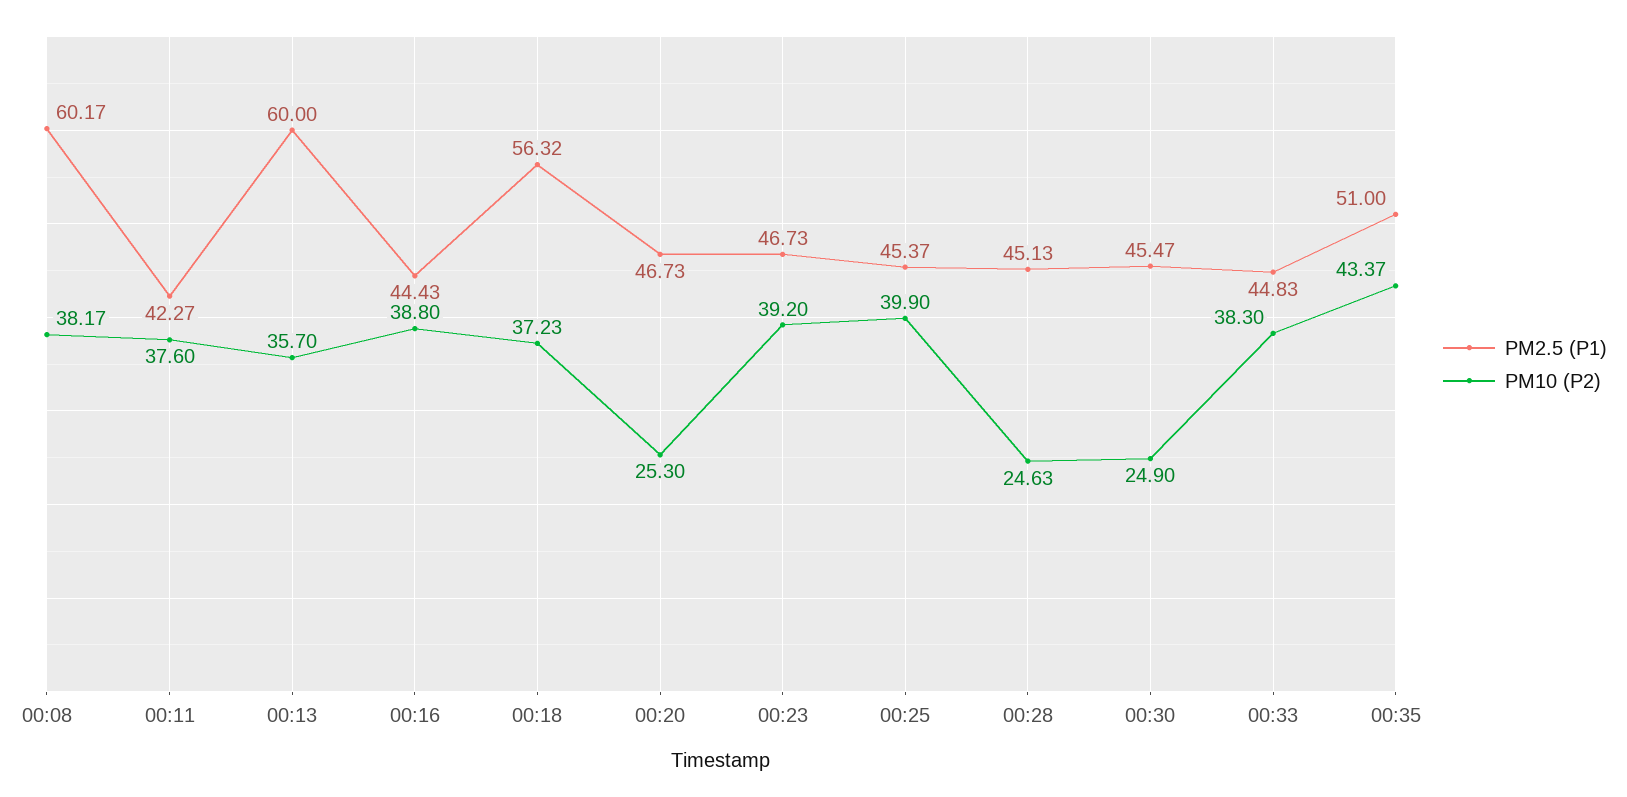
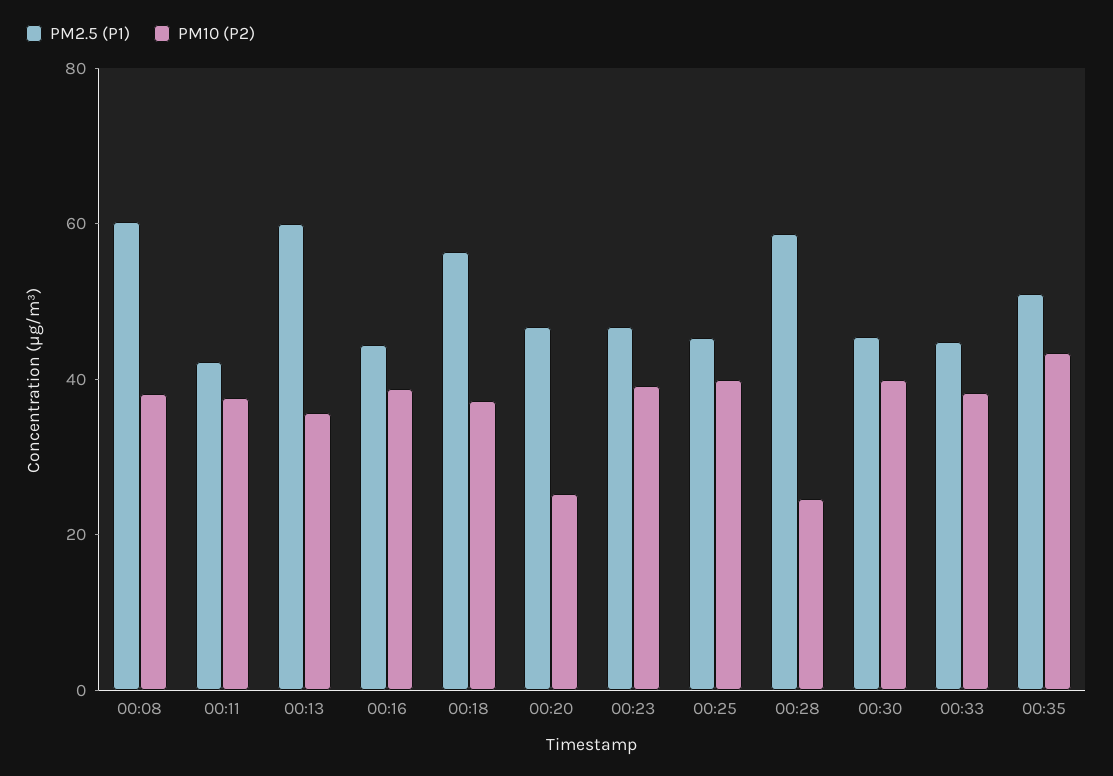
PM2.5 (P1), 00:28: 45.13 -> 60
PM10 (P2), 00:30: 24.9 -> 40

